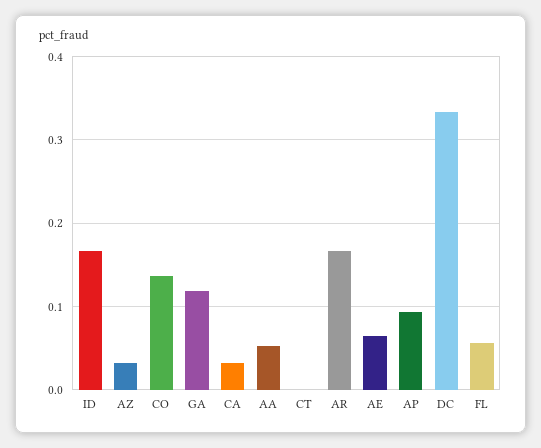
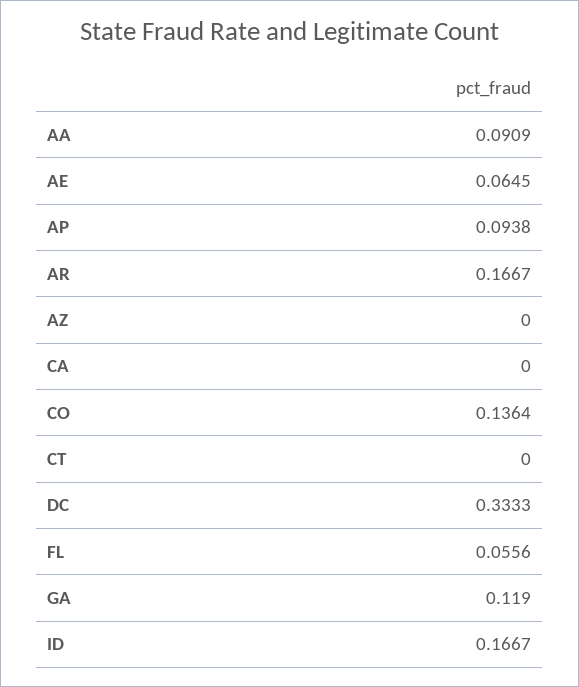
AZ: 0.03 -> 0
CA: 0.03 -> 0
AA: 0.05 -> 0.0909

